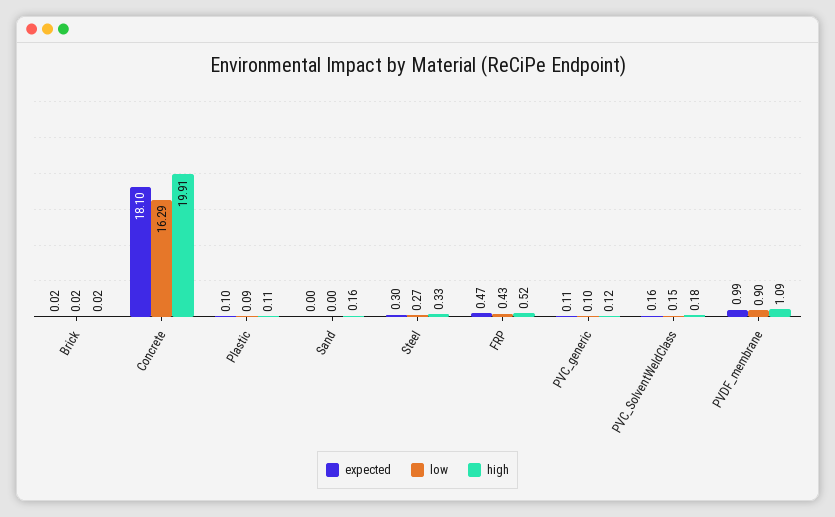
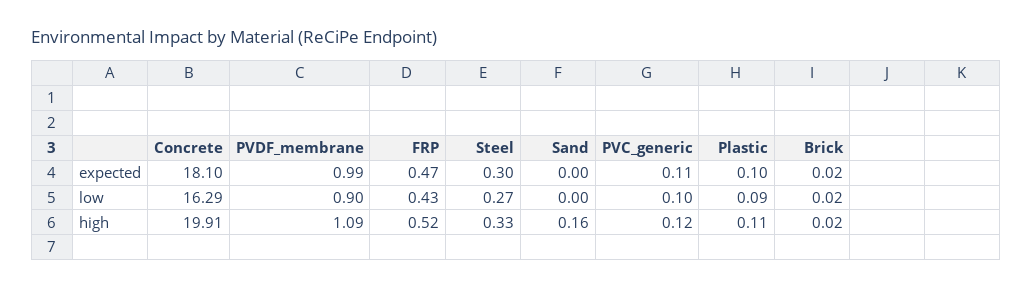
expected, PVC_SolventWeldClass: 0.16 -> none
low, PVC_SolventWeldClass: 0.15 -> none
high, PVC_SolventWeldClass: 0.18 -> none

